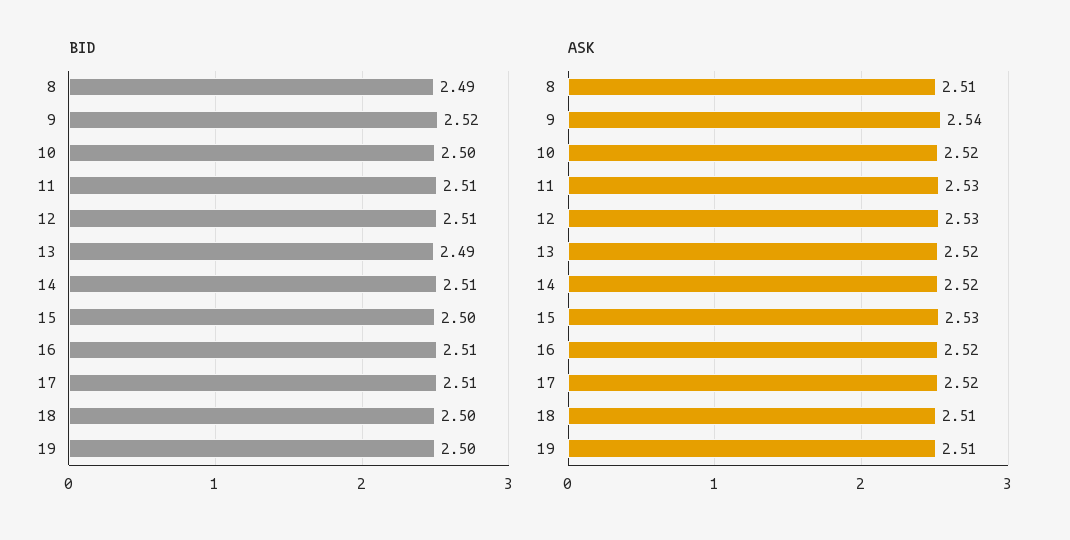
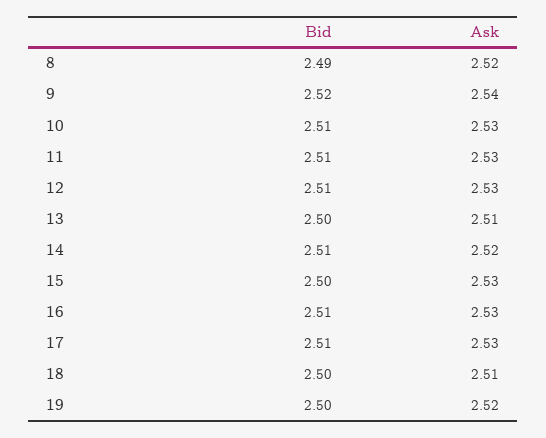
BID, 10: 2.5 -> 2.51
BID, 13: 2.49 -> 2.5
ASK, 8: 2.51 -> 2.52
ASK, 10: 2.52 -> 2.53
ASK, 13: 2.52 -> 2.51
ASK, 16: 2.52 -> 2.53
ASK, 17: 2.52 -> 2.53
ASK, 19: 2.51 -> 2.52

